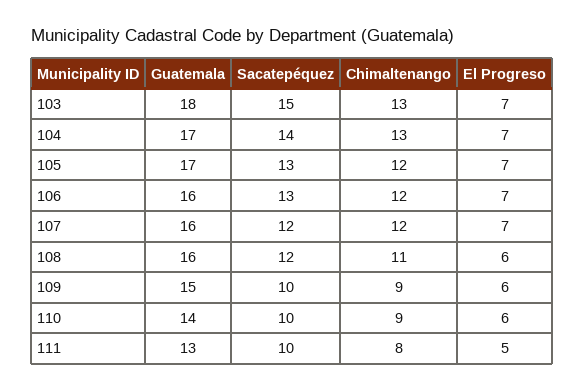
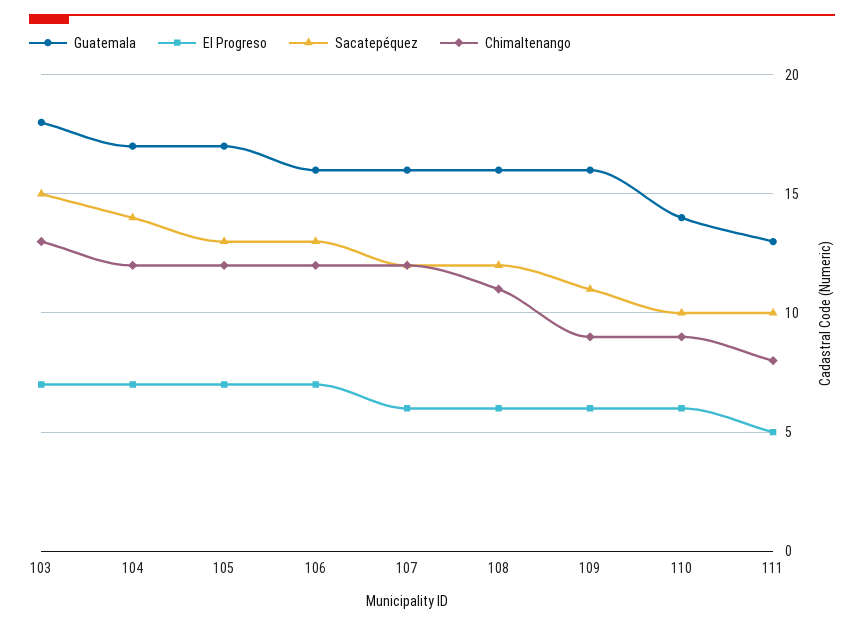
Chimaltenango, 104: 13 -> 12
El Progreso, 107: 7 -> 6
Guatemala, 109: 15 -> 16
Sacatepéquez, 109: 10 -> 11

